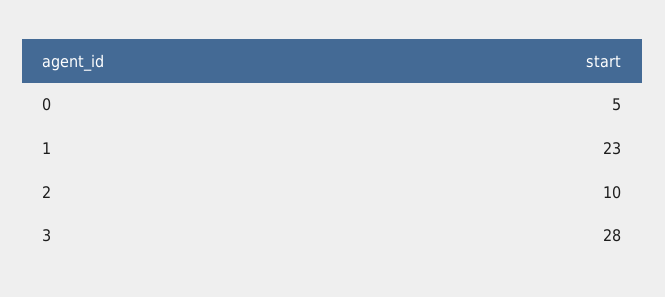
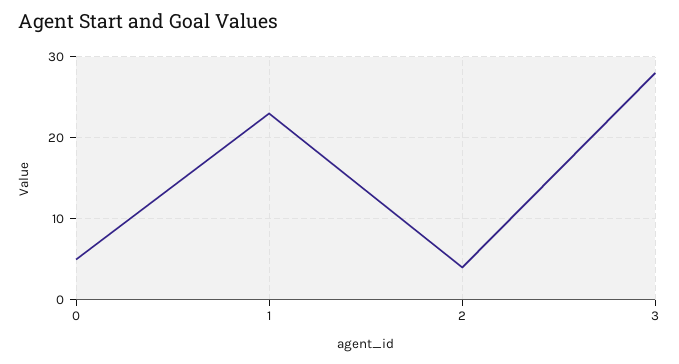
2: 10 -> 4

